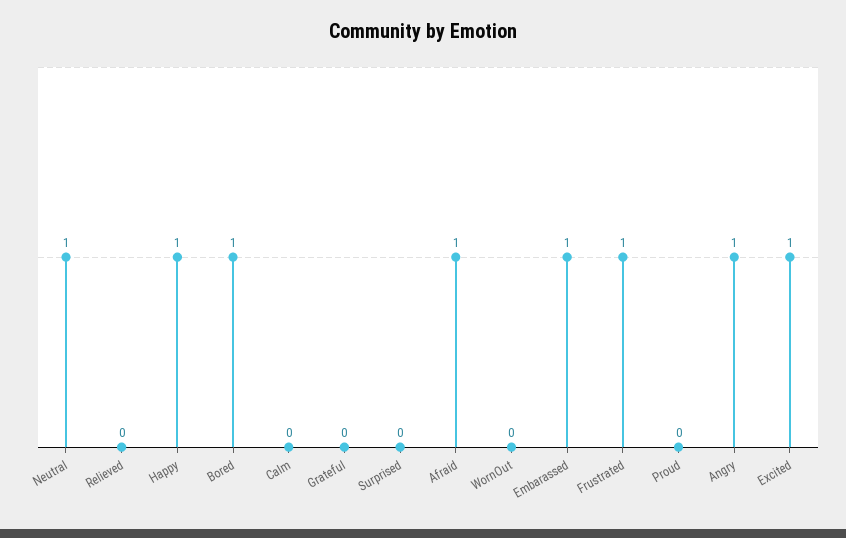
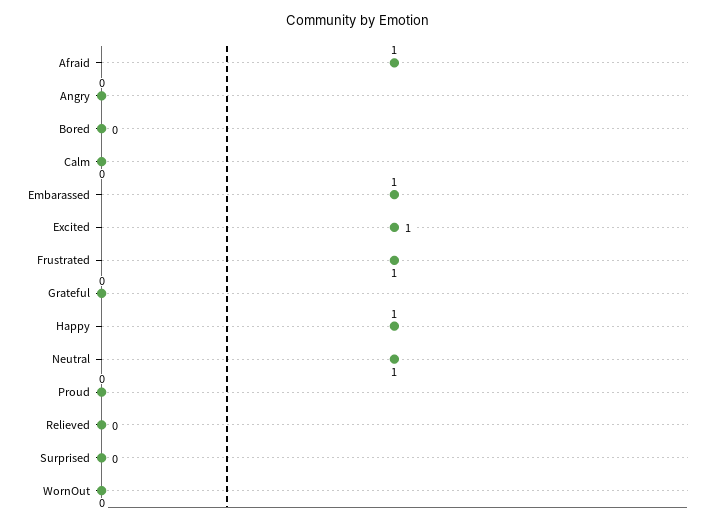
Bored: 1 -> 0
Angry: 1 -> 0

